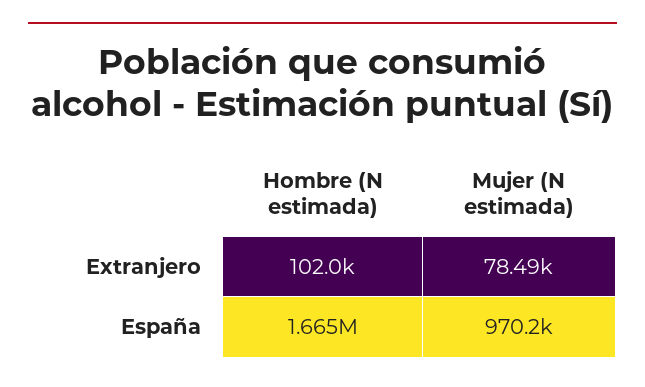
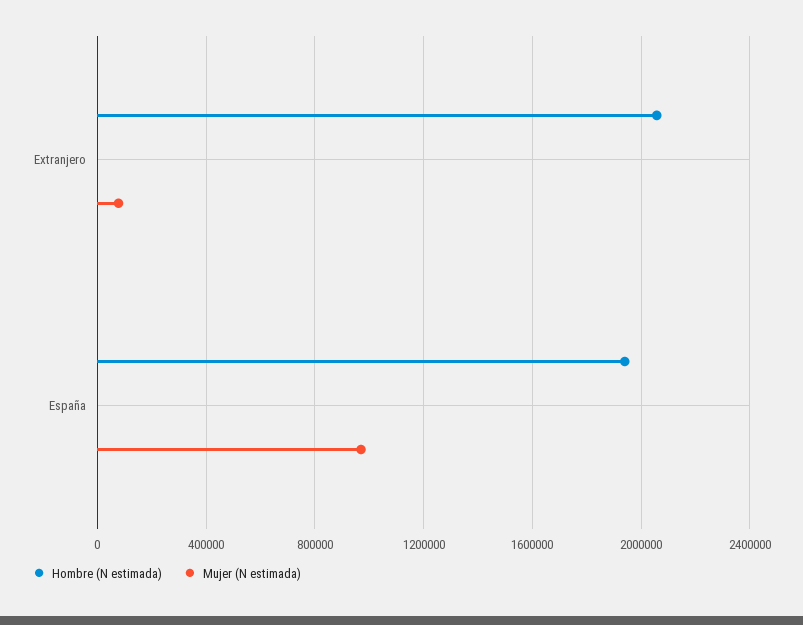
Hombre (N estimada), Extranjero: 102000 -> 2050000
Hombre (N estimada), España: 1665000 -> 1950000

